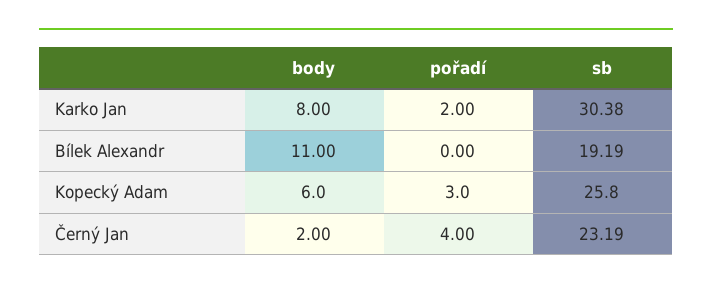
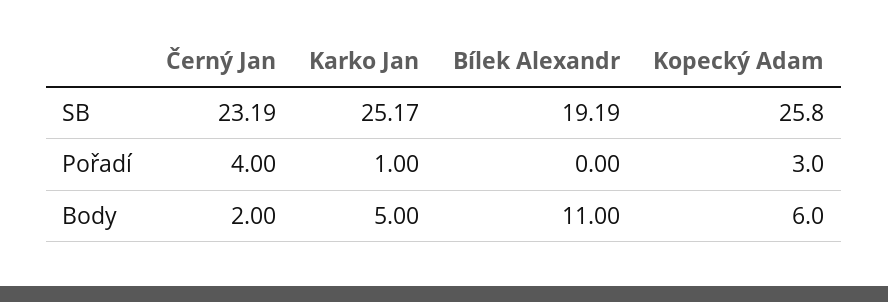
body, Karko Jan: 8 -> 5
pořadí, Karko Jan: 2 -> 1
sb, Karko Jan: 30.38 -> 25.17

